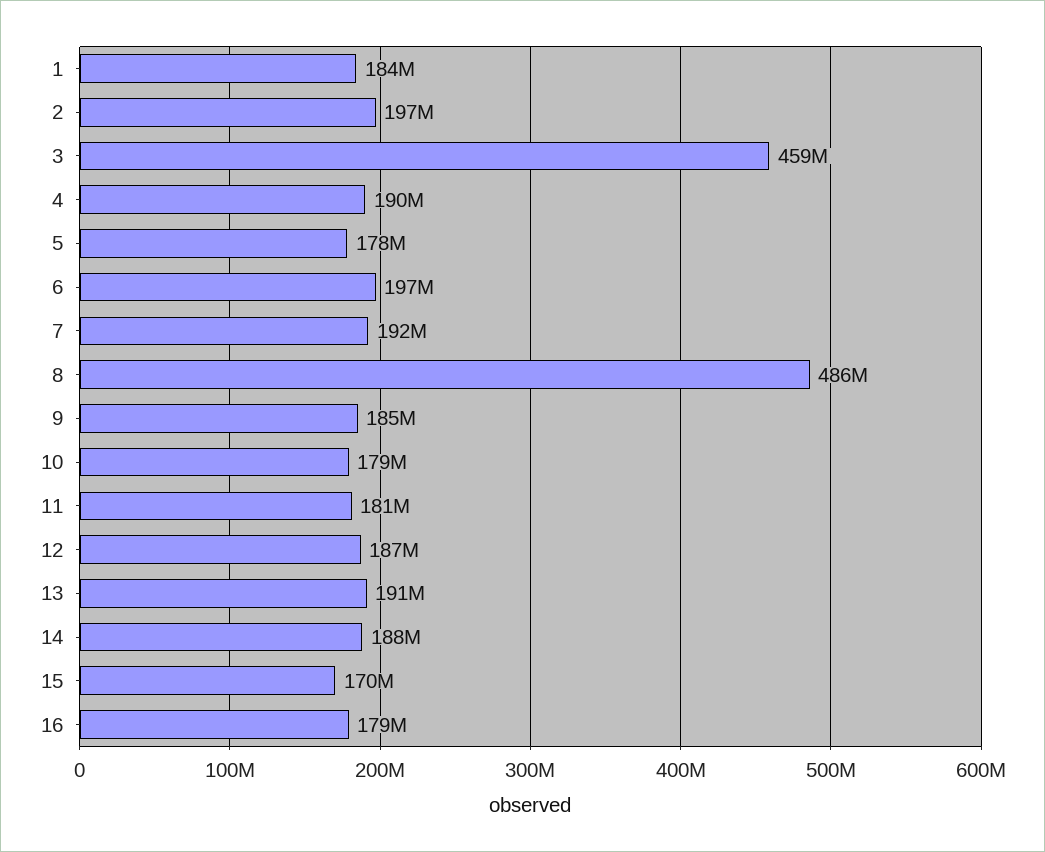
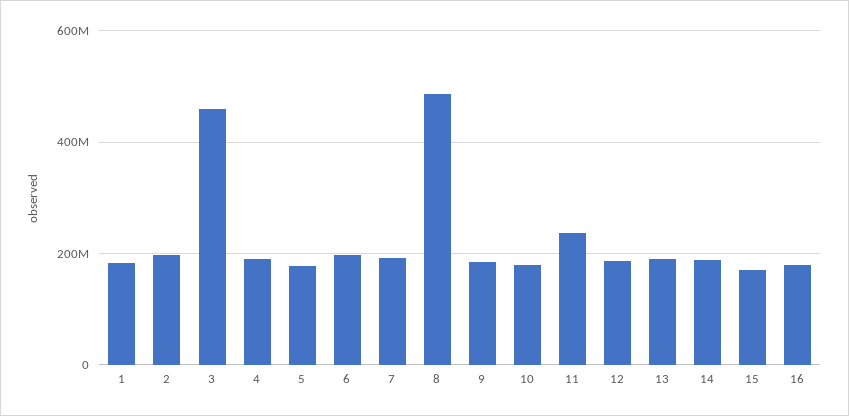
11: 181000000 -> 240000000

